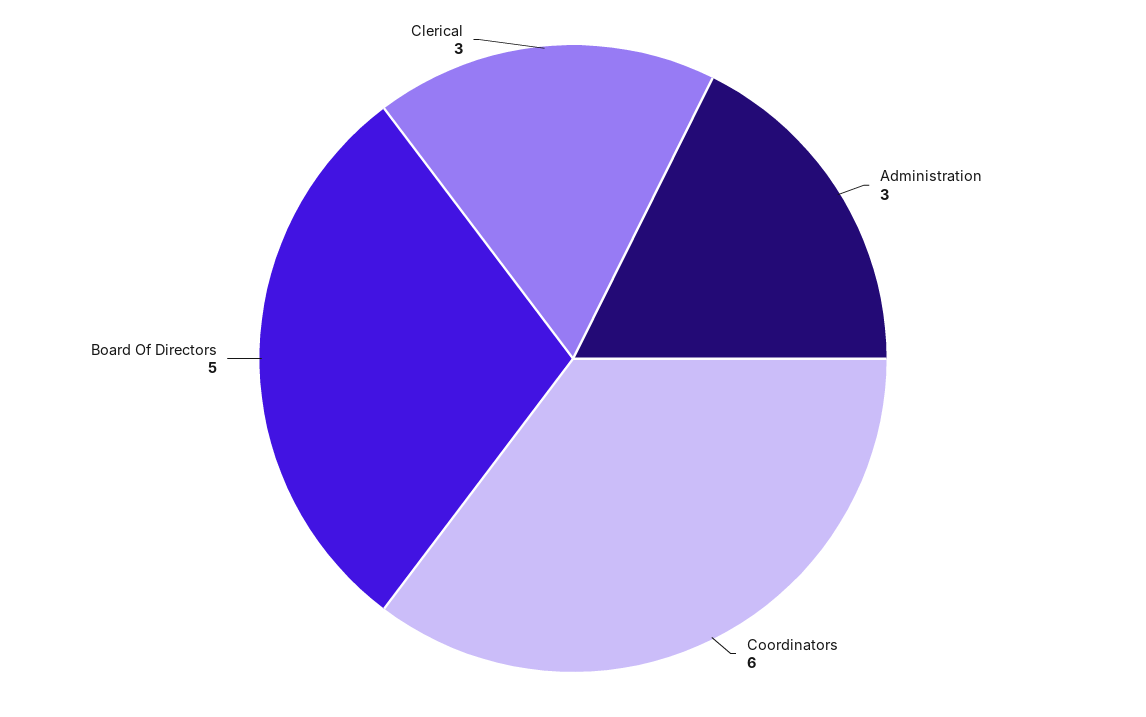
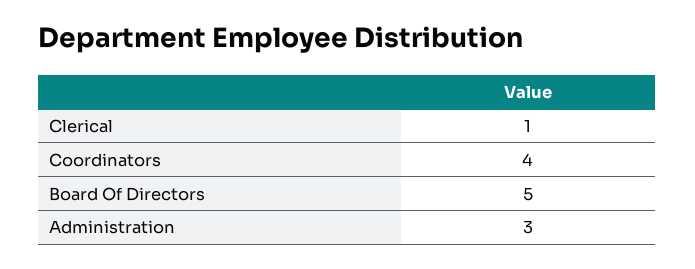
Coordinators: 6 -> 4
Clerical: 3 -> 1

